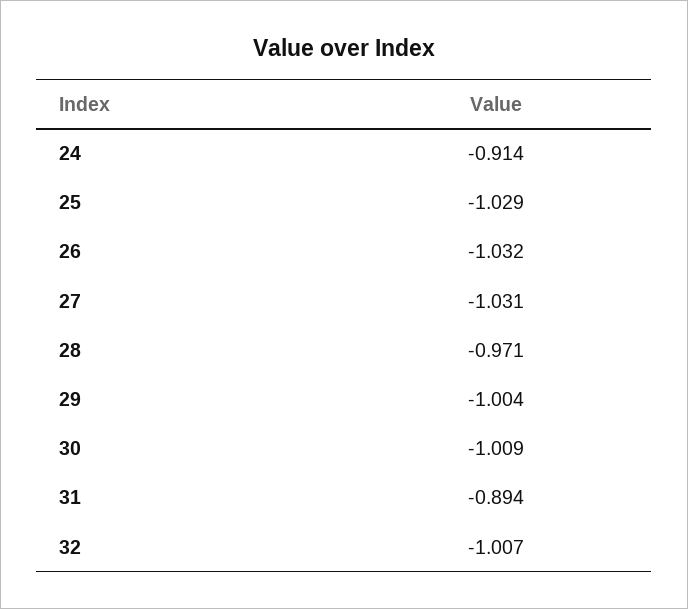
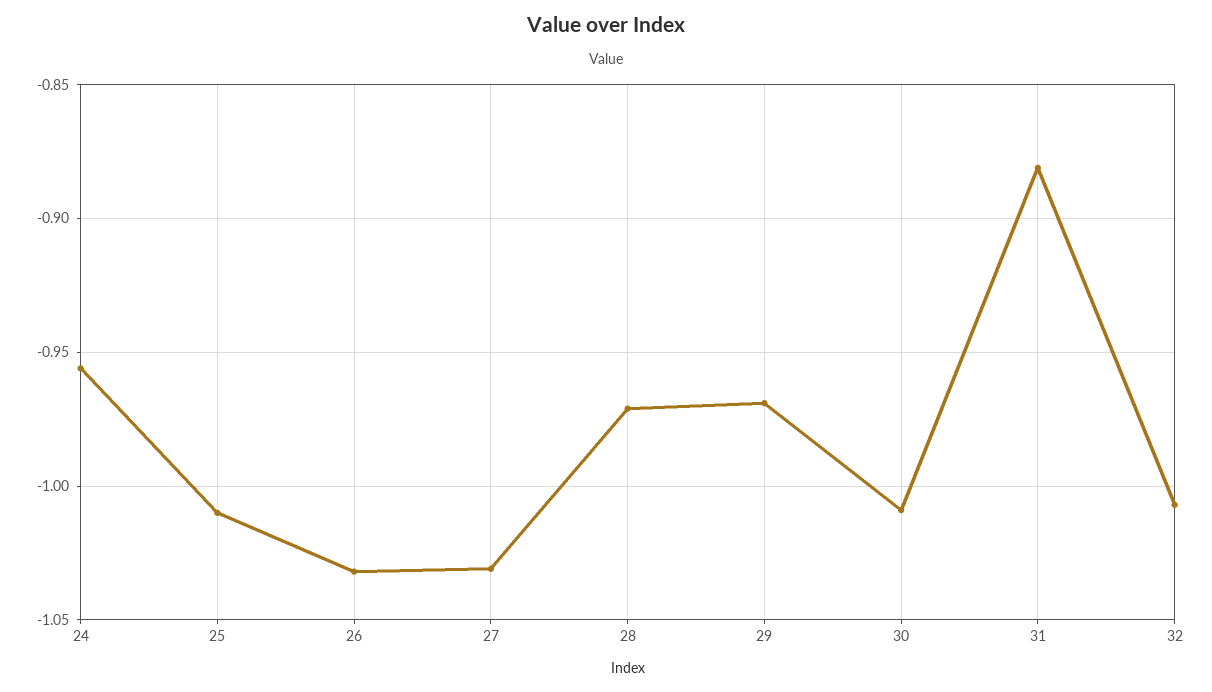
24: -0.914 -> -0.955
25: -1.029 -> -1.01
29: -1.004 -> -0.97
31: -0.894 -> -0.88

